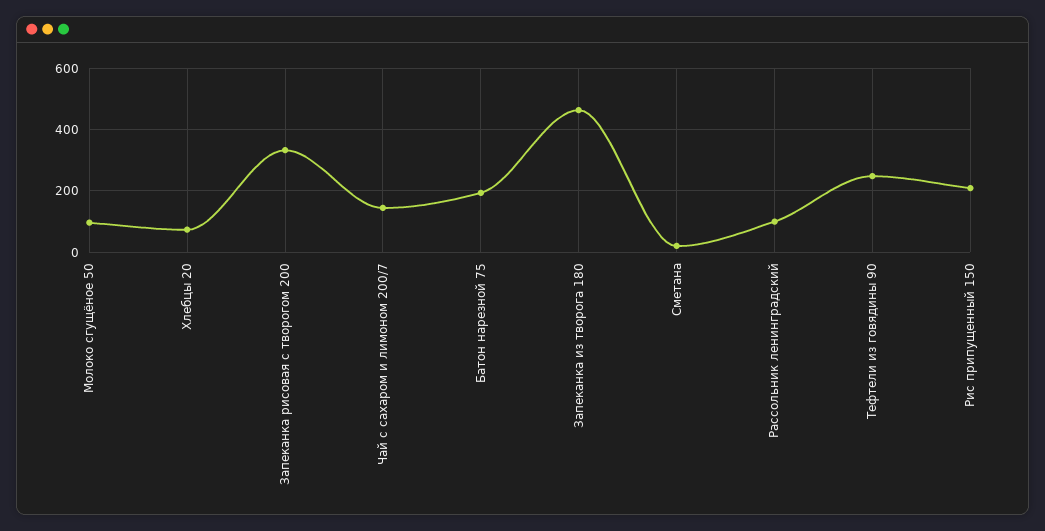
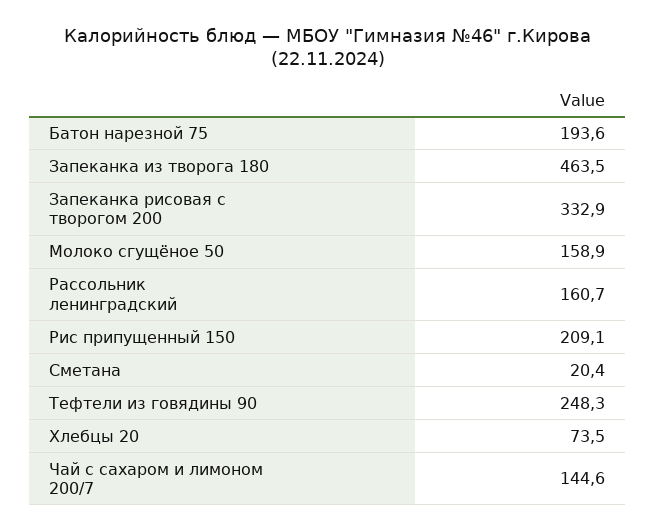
Молоко сгущёное 50: 100 -> 158.9
Рассольник ленинградский: 100 -> 160.7

